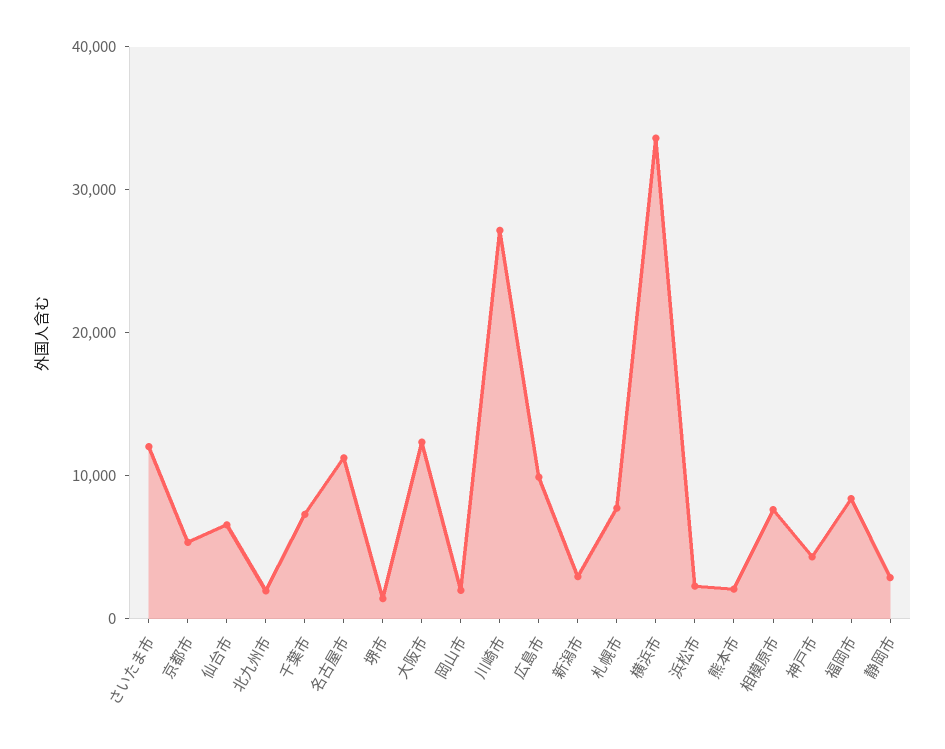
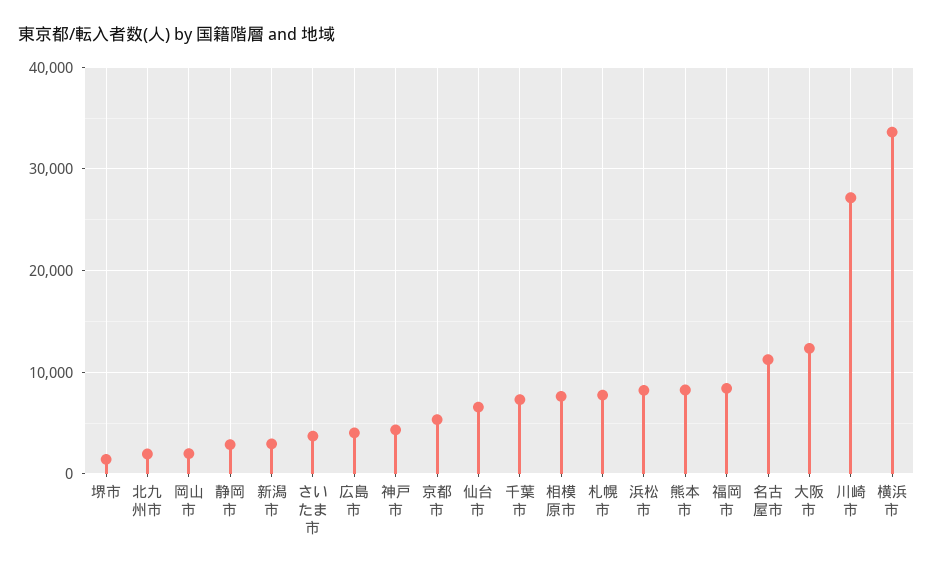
さいたま市: 12000 -> 4000
広島市: 10000 -> 4000
浜松市: 2000 -> 8000
熊本市: 2000 -> 8000

